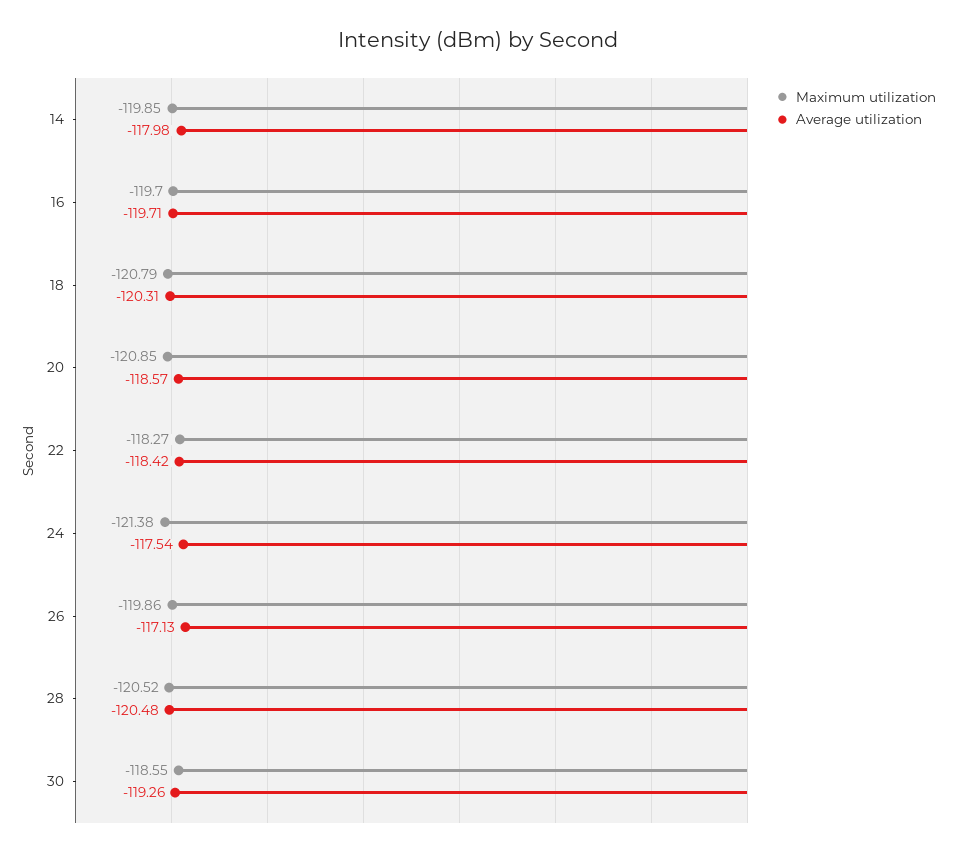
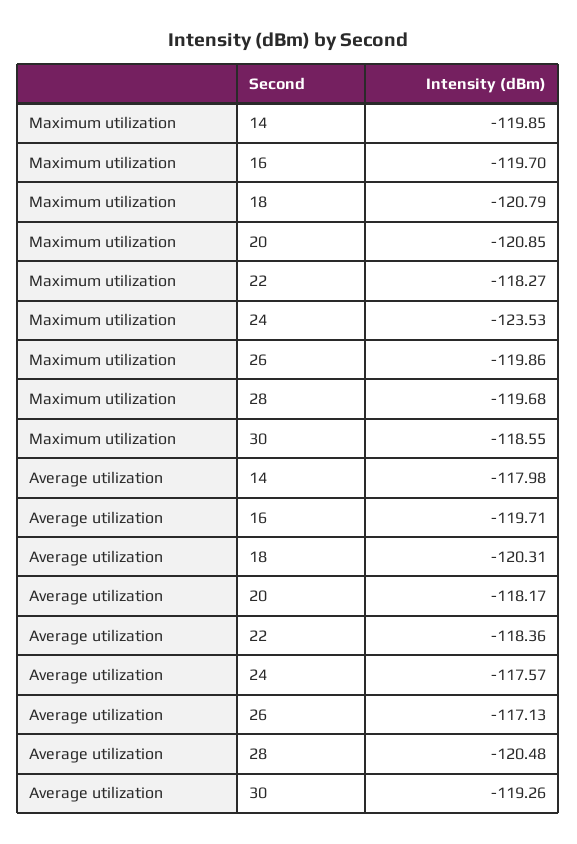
Average utilization, 20: -118.57 -> -118.17
Average utilization, 22: -118.42 -> -118.36
Maximum utilization, 24: -121.38 -> -123.53
Average utilization, 24: -117.54 -> -117.57
Maximum utilization, 28: -120.52 -> -119.68

